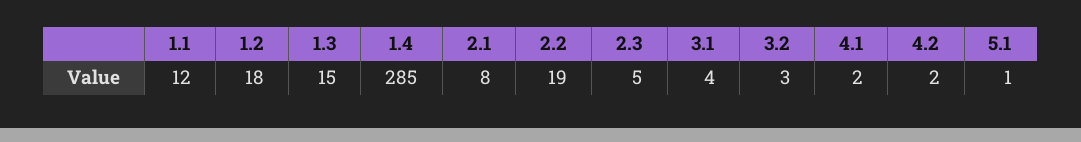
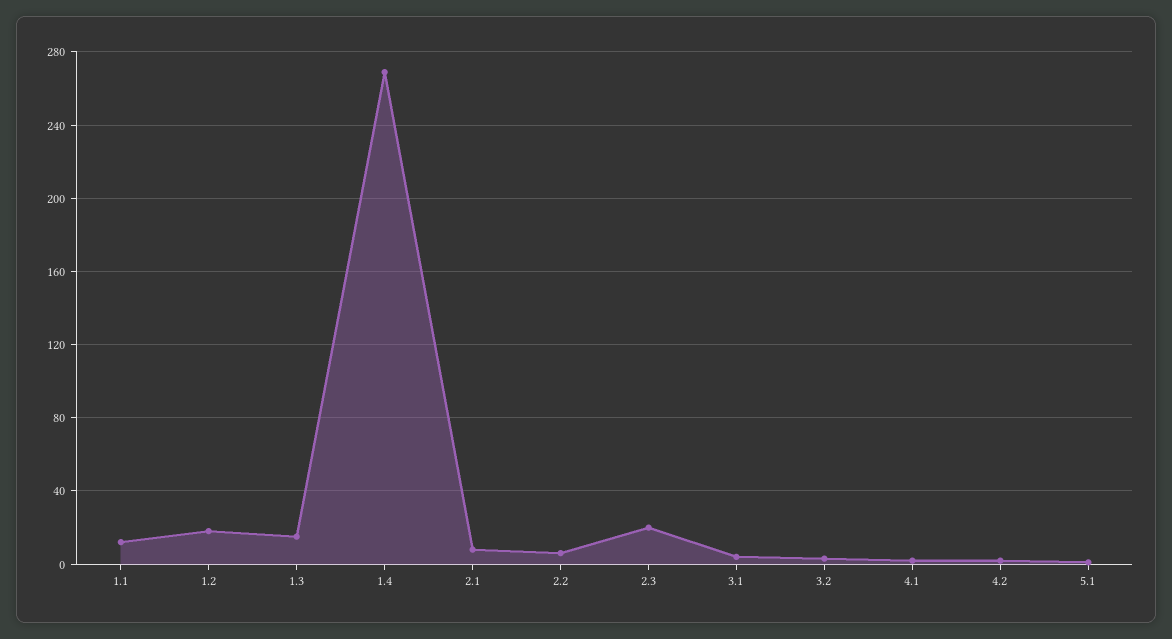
1.4: 285 -> 270
2.2: 19 -> 5
2.3: 5 -> 20

